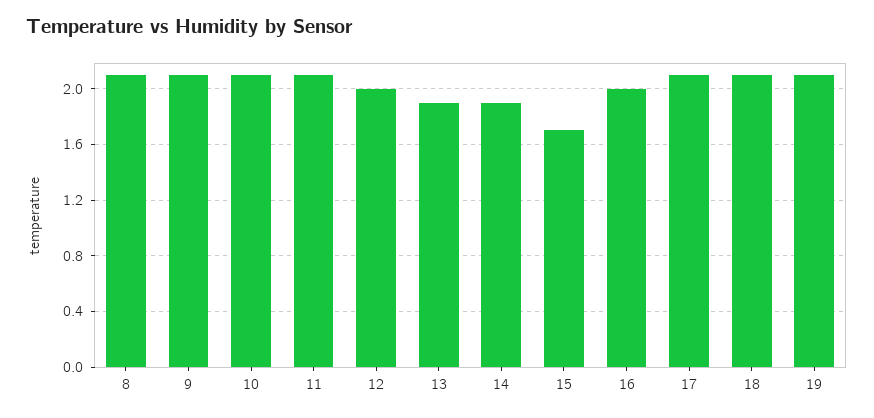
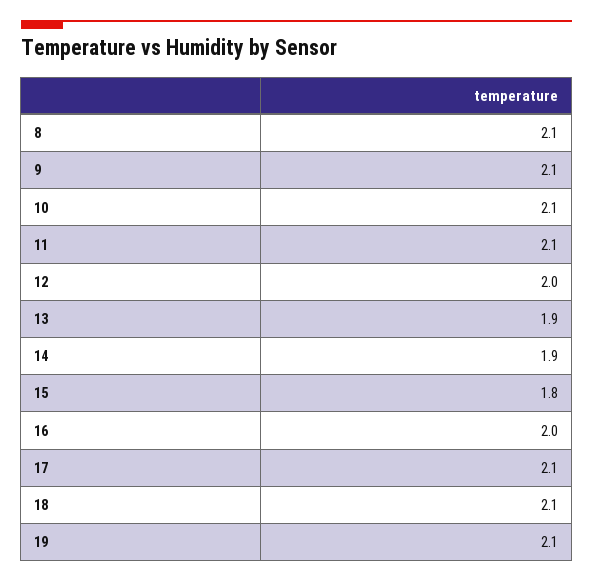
15: 1.7 -> 1.8

